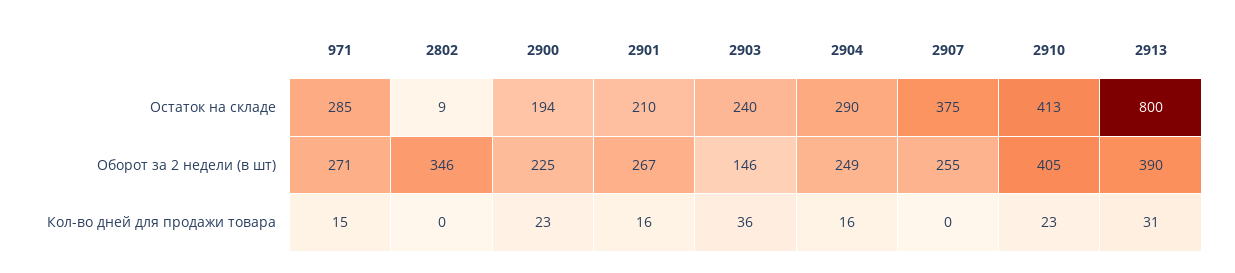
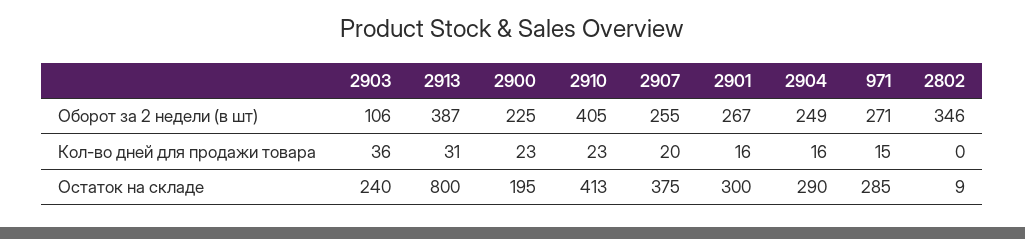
2900, Остаток на складе: 194 -> 195
2901, Остаток на складе: 210 -> 300
2903, Оборот за 2 недели (в шт): 146 -> 106
2913, Оборот за 2 недели (в шт): 390 -> 387
2907, Кол-во дней для продажи товара: 0 -> 20

